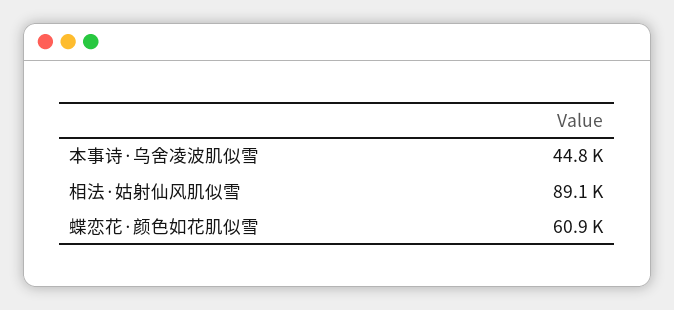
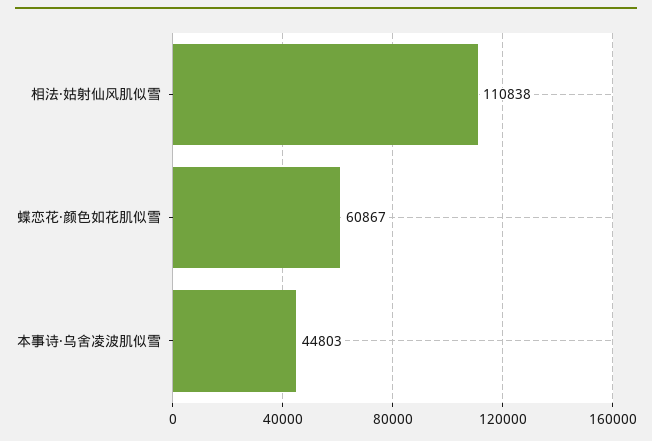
相法·姑射仙风肌似雪: 89100 -> 110838

